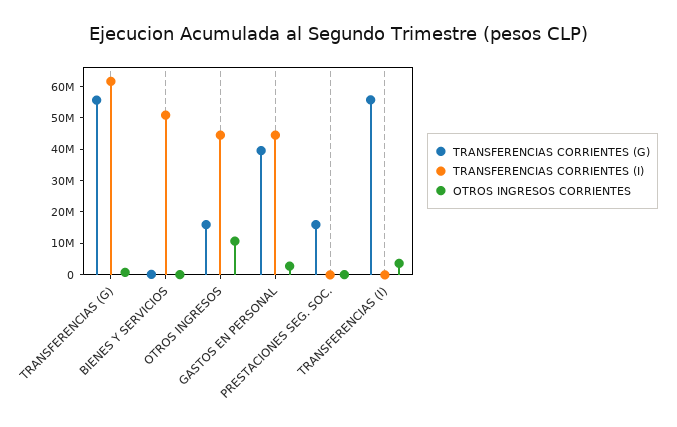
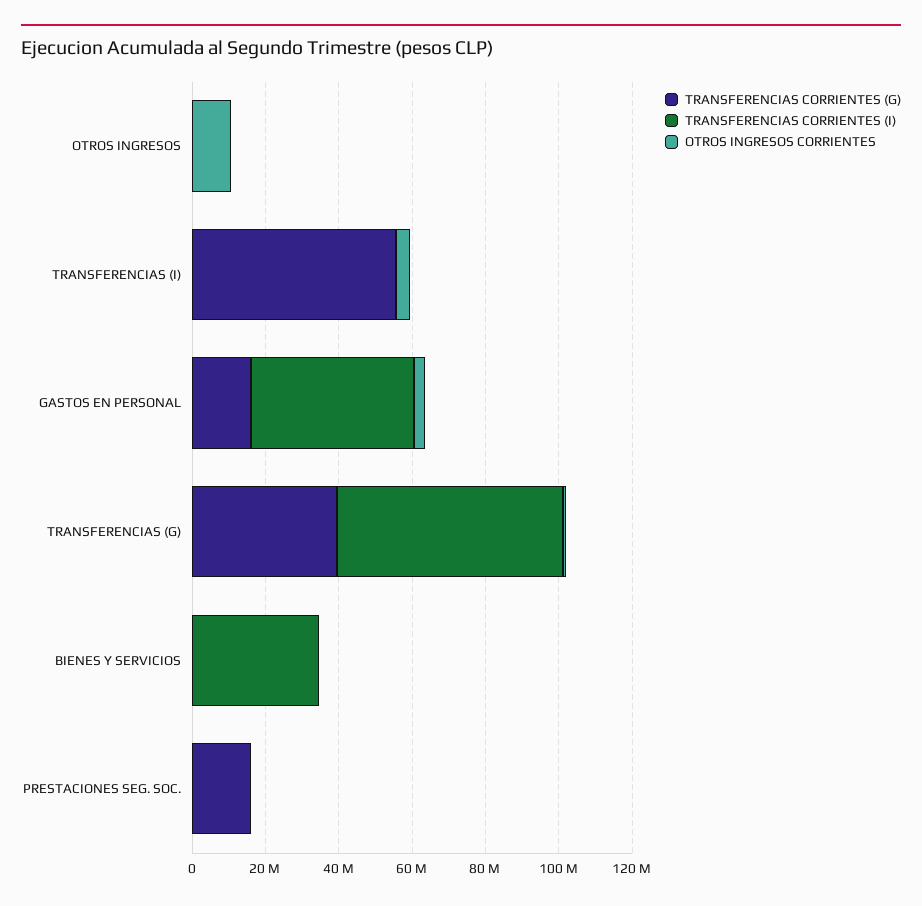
TRANSFERENCIAS CORRIENTES (G), TRANSFERENCIAS (G): 55000000 -> 40000000
TRANSFERENCIAS CORRIENTES (I), BIENES Y SERVICIOS: 50000000 -> 35000000
TRANSFERENCIAS CORRIENTES (G), OTROS INGRESOS: 15000000 -> 0
TRANSFERENCIAS CORRIENTES (I), OTROS INGRESOS: 45000000 -> 0
TRANSFERENCIAS CORRIENTES (G), GASTOS EN PERSONAL: 40000000 -> 15000000

